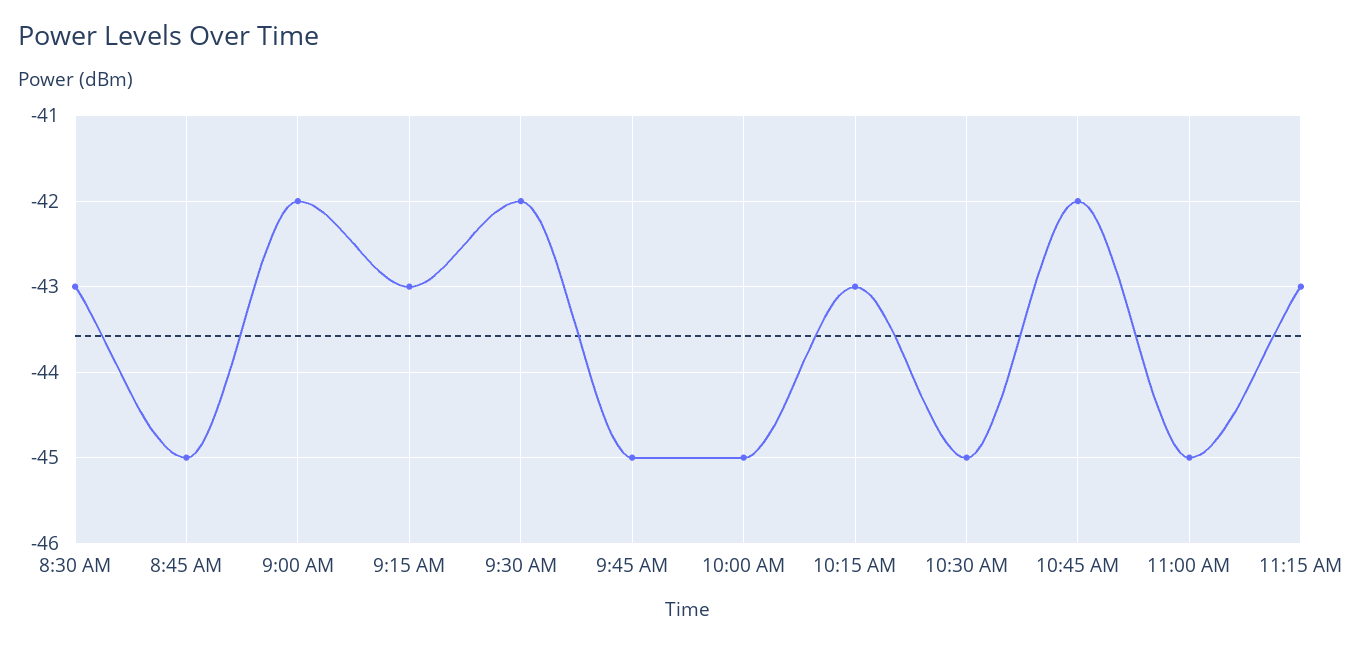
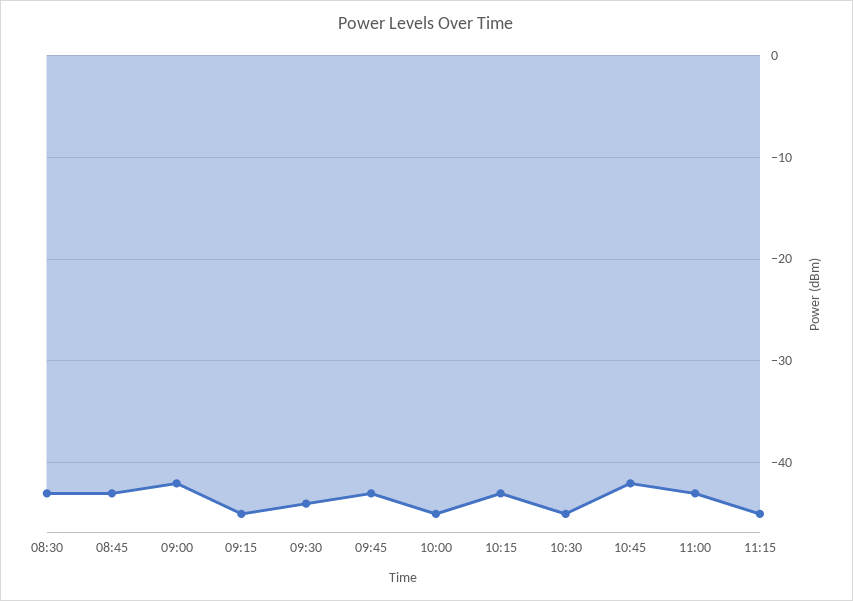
8:45 AM: -45 -> -43
9:15 AM: -43 -> -45
9:30 AM: -42 -> -44
9:45 AM: -45 -> -43
11:00 AM: -45 -> -43
11:15 AM: -43 -> -45

